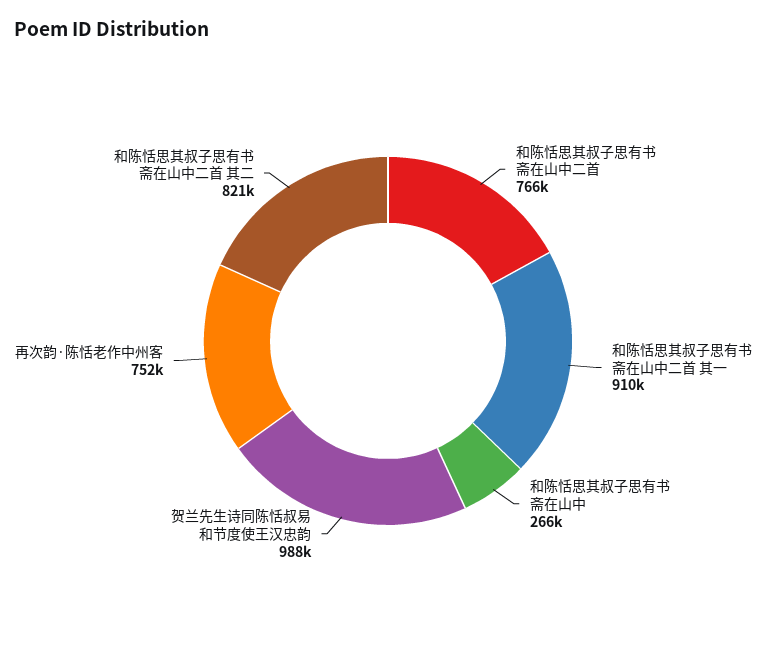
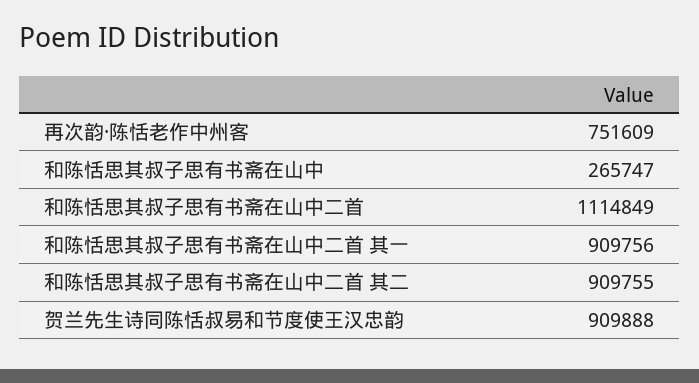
和陈恬思其叔子思有书斋在山中二首: 766000 -> 1114849
贺兰先生诗同陈恬叔易和节度使王汉忠韵: 988000 -> 909888
和陈恬思其叔子思有书斋在山中二首 其二: 821000 -> 909755

